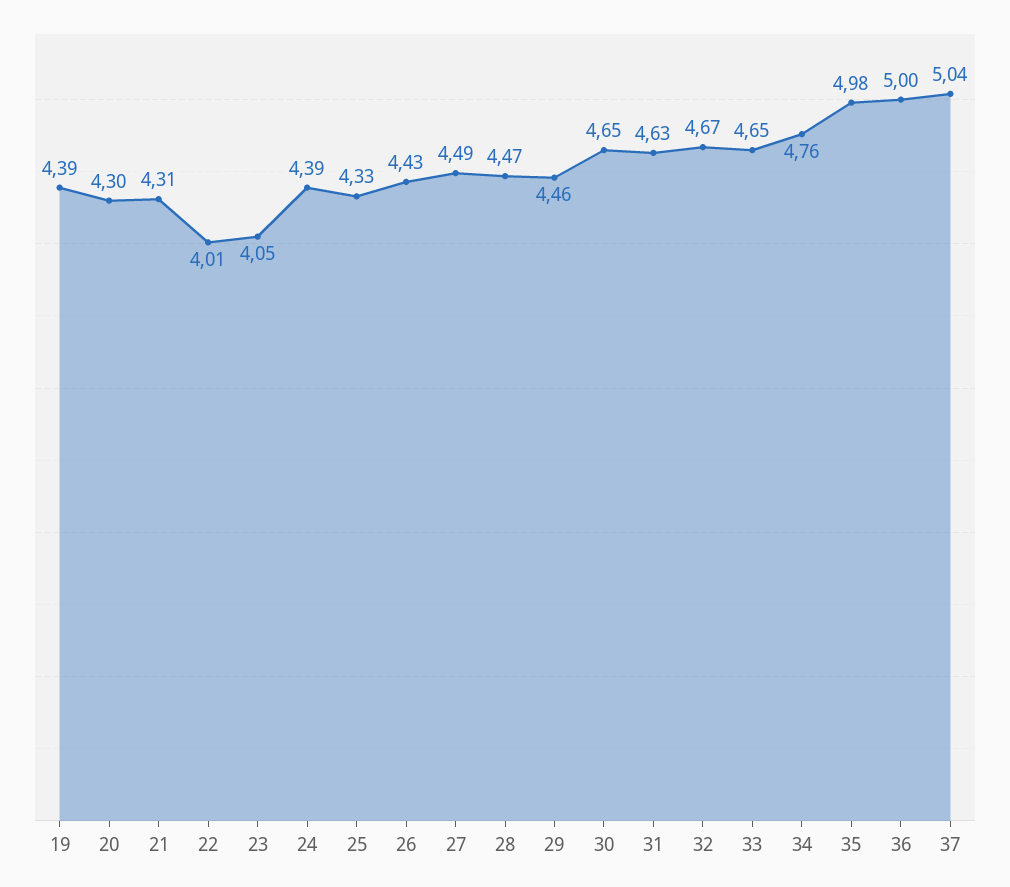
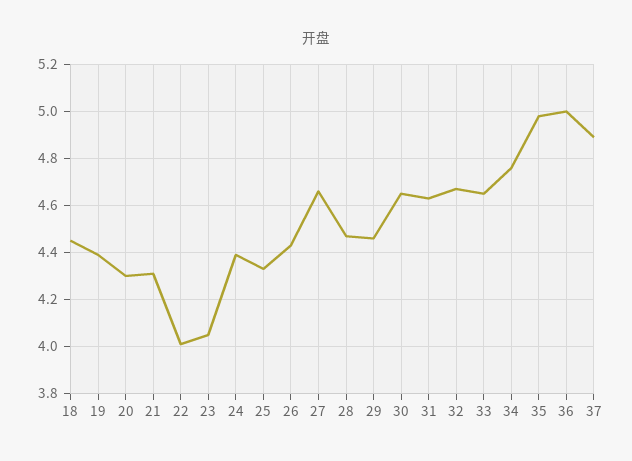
27: 4.49 -> 4.65
37: 5.04 -> 4.9
18: none -> 4.45

